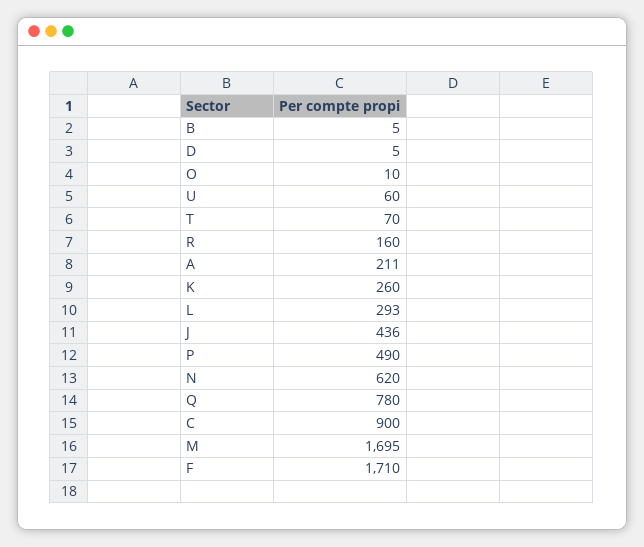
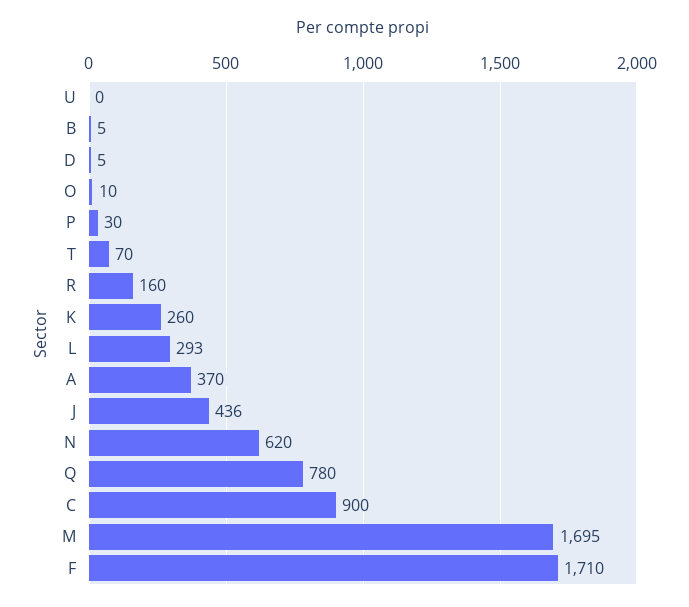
U: 60 -> 0
A: 211 -> 370
P: 490 -> 30

